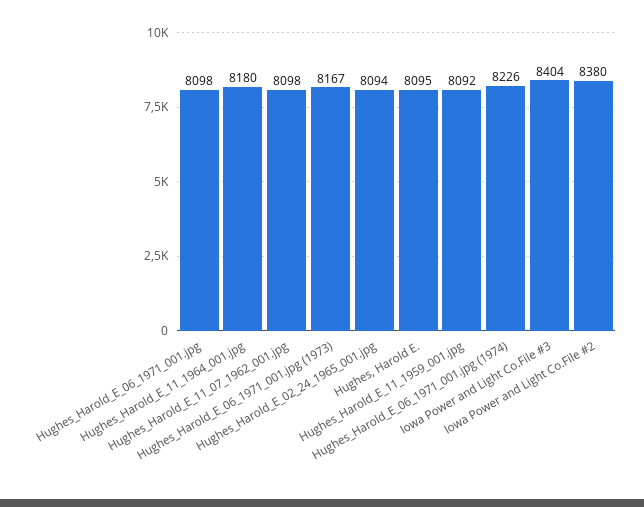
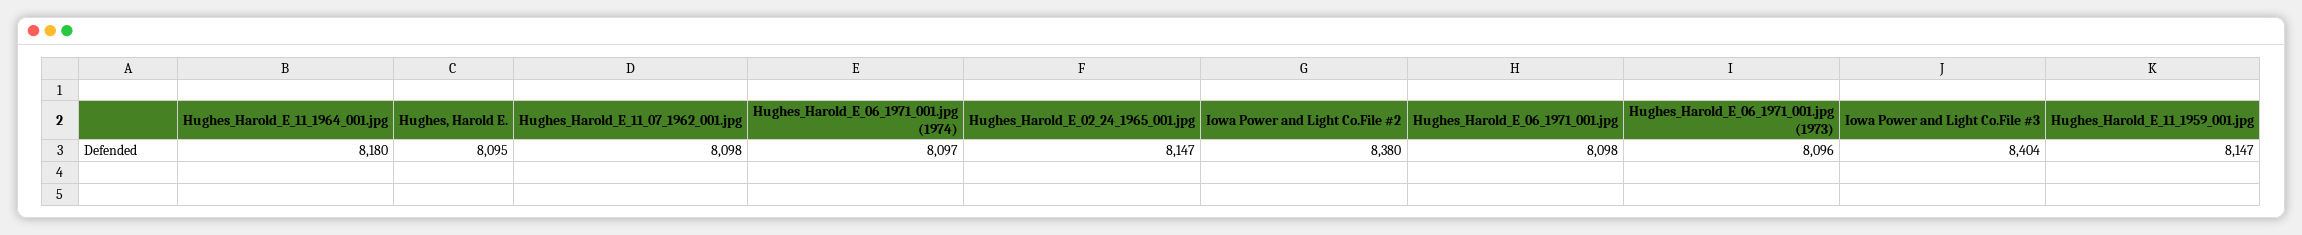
Hughes_Harold_E_06_1971_001.jpg (1973): 8167 -> 8096
Hughes_Harold_E_02_24_1965_001.jpg: 8094 -> 8147
Hughes_Harold_E_11_1959_001.jpg: 8092 -> 8147
Hughes_Harold_E_06_1971_001.jpg (1974): 8226 -> 8097

